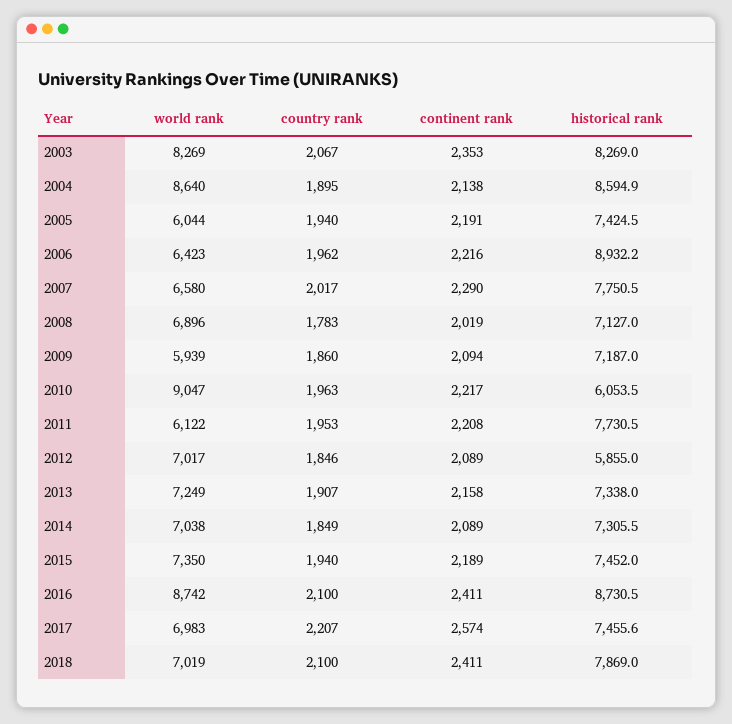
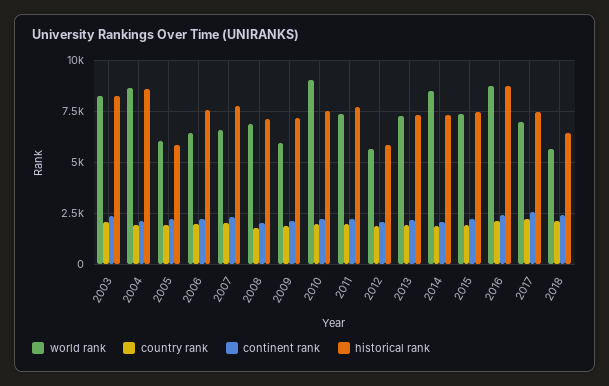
historical rank, 2005: 7424.5 -> 6000
historical rank, 2006: 8932.2 -> 7500
historical rank, 2010: 6053.5 -> 7500
world rank, 2011: 6122 -> 7500
world rank, 2012: 7017 -> 5500
world rank, 2014: 7038 -> 8500
world rank, 2018: 7019 -> 5500
historical rank, 2018: 7869 -> 6500

